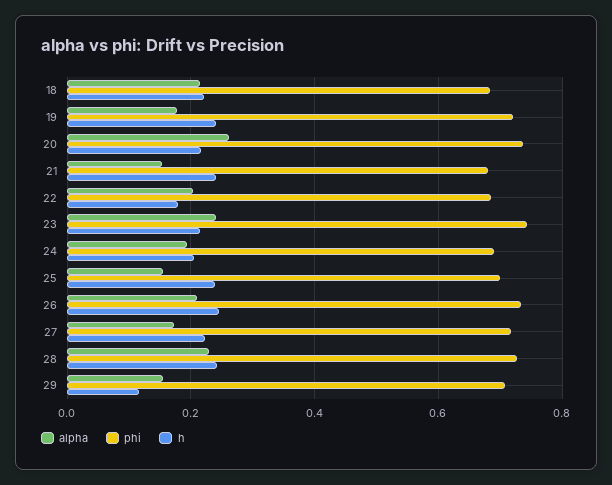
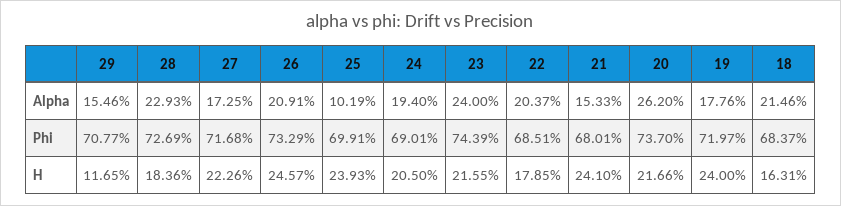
h, 18: 0.22 -> 0.1631
alpha, 25: 0.16 -> 0.1019
h, 28: 0.24 -> 0.1836

